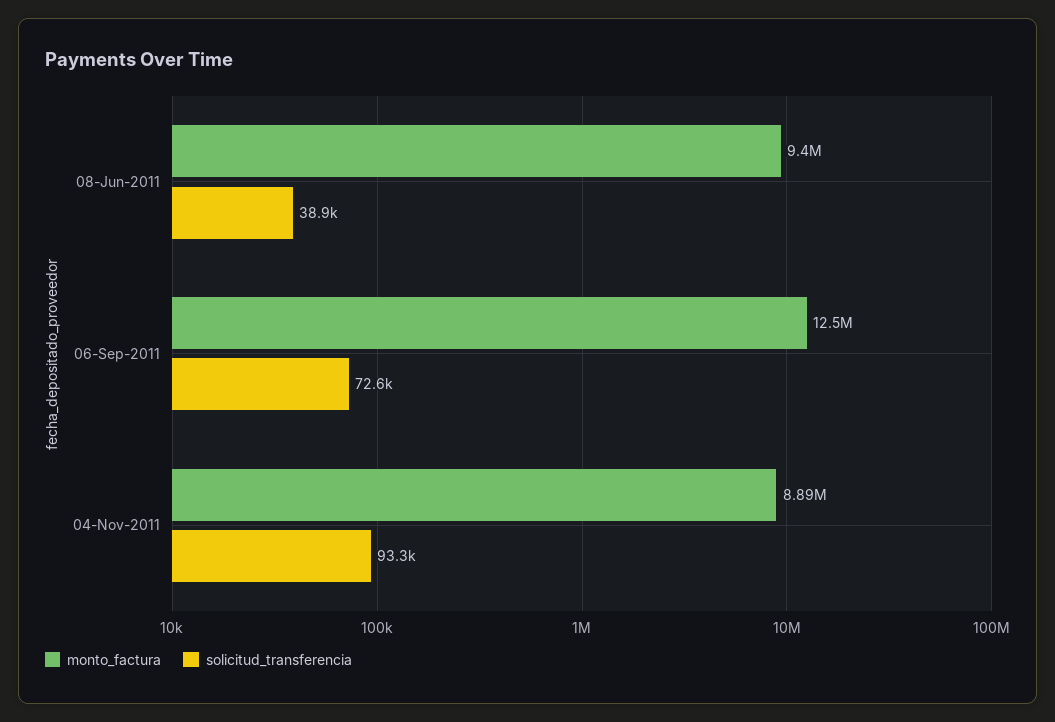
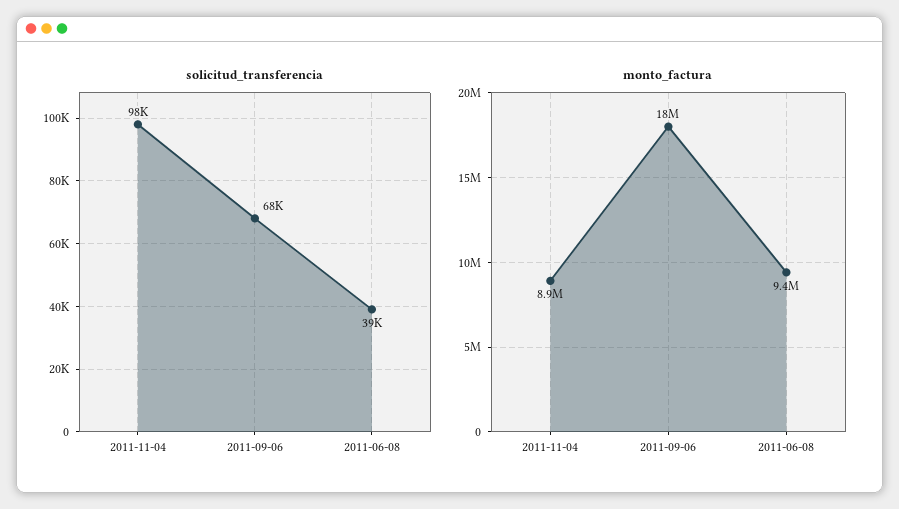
monto_factura, 06-Sep-2011: 12500000 -> 18000000
solicitud_transferencia, 06-Sep-2011: 72600 -> 68000
solicitud_transferencia, 04-Nov-2011: 93300 -> 98000

